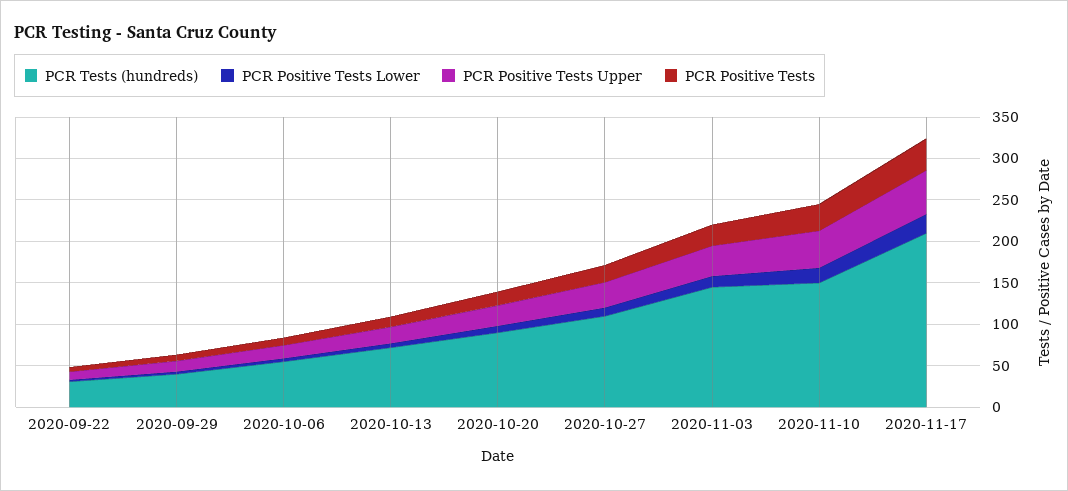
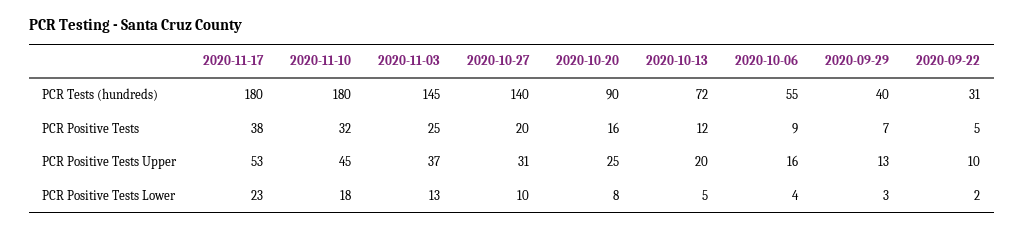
PCR Tests (hundreds), 2020-10-27: 110 -> 140
PCR Tests (hundreds), 2020-11-10: 150 -> 180
PCR Tests (hundreds), 2020-11-17: 210 -> 180

